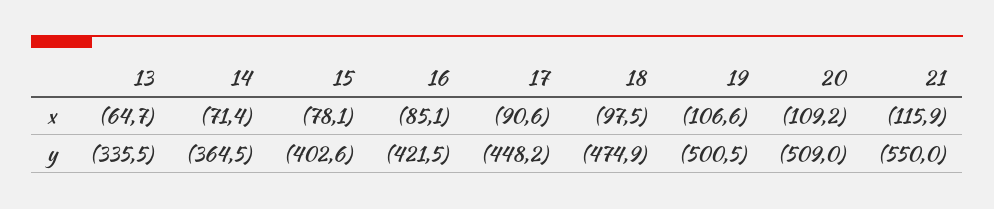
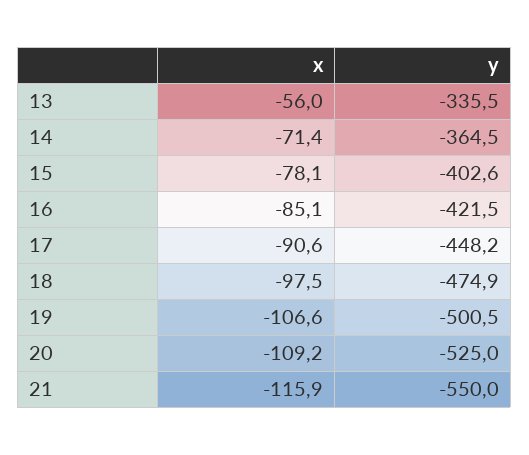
13, x: -64.7 -> -56
20, y: -509 -> -525

